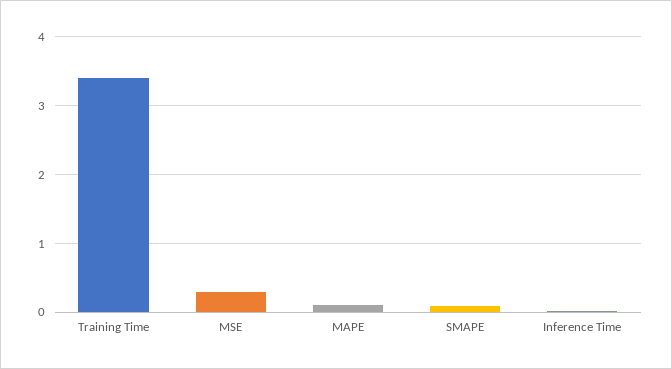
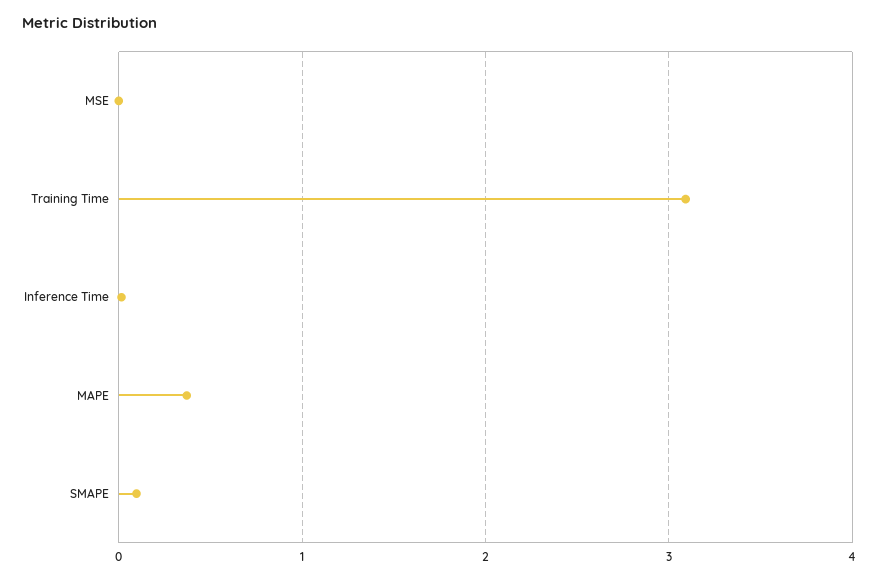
Training Time: 3.4 -> 3.1
MSE: 0.3 -> 0
MAPE: 0.1 -> 0.4

